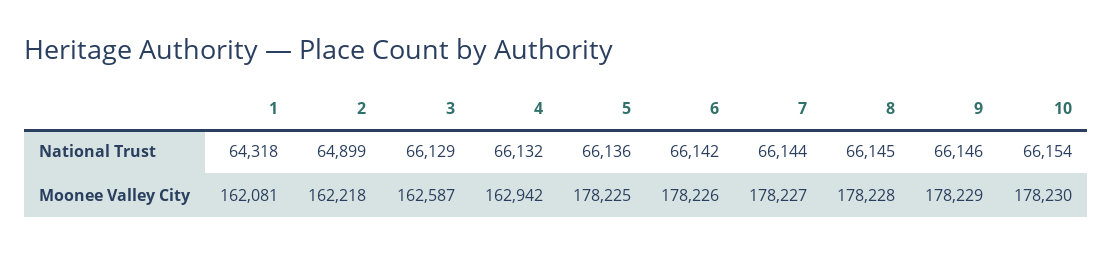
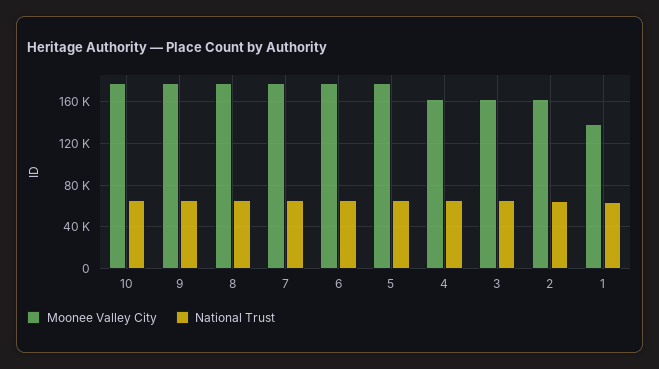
Moonee Valley City, 1: 162081 -> 140000

